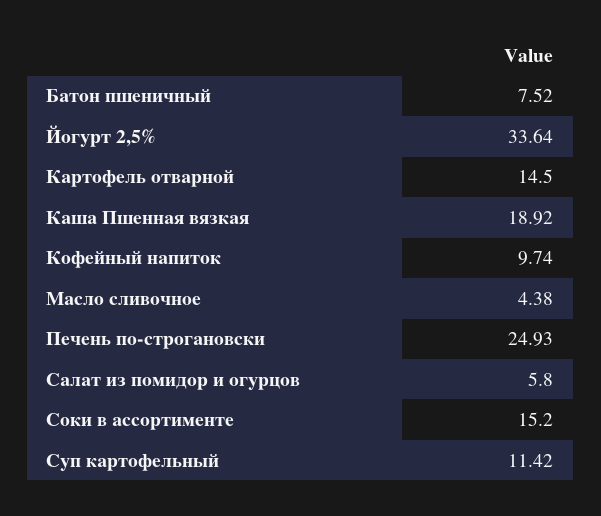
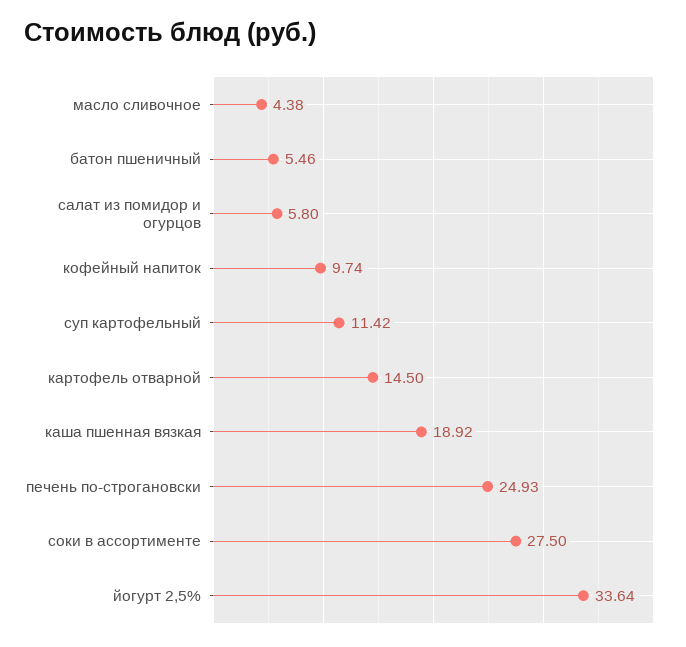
Батон пшеничный: 7.52 -> 5.46
Соки в ассортименте: 15.2 -> 27.5

